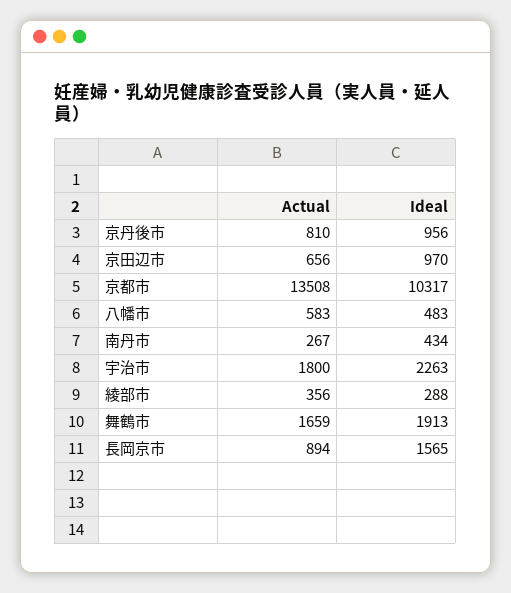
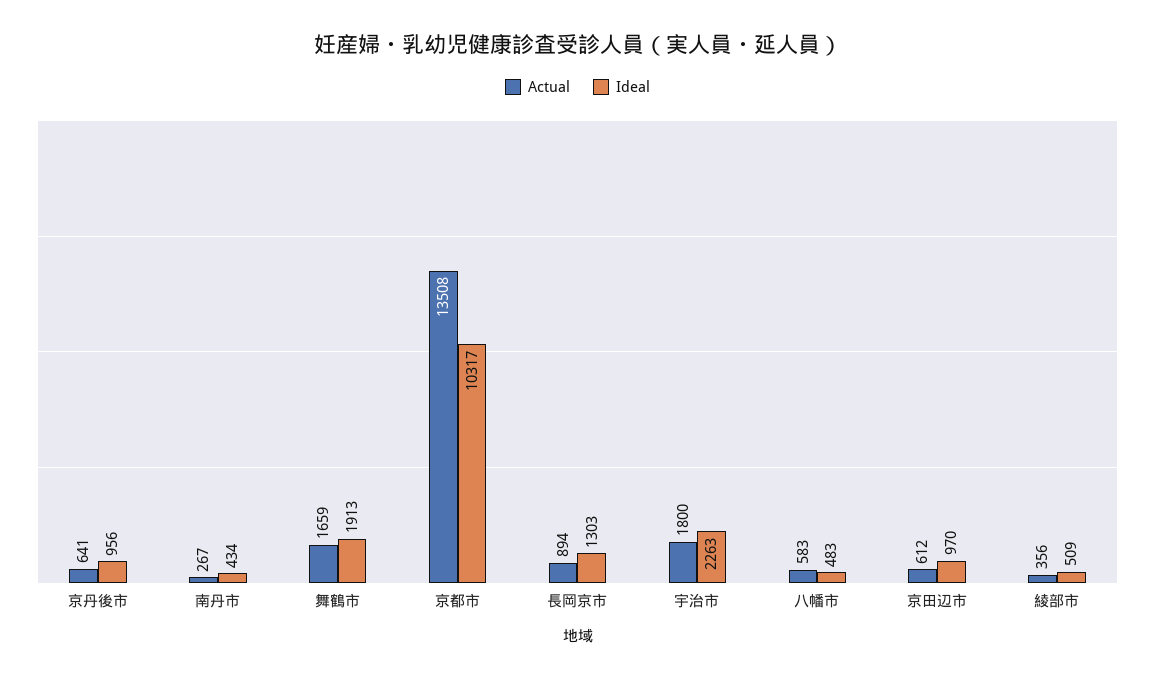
Actual, 京丹後市: 810 -> 641
Actual, 京田辺市: 656 -> 612
Ideal, 綾部市: 288 -> 509
Ideal, 長岡京市: 1565 -> 1303

